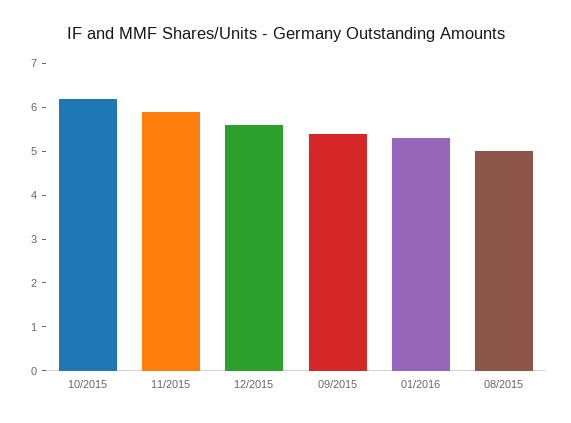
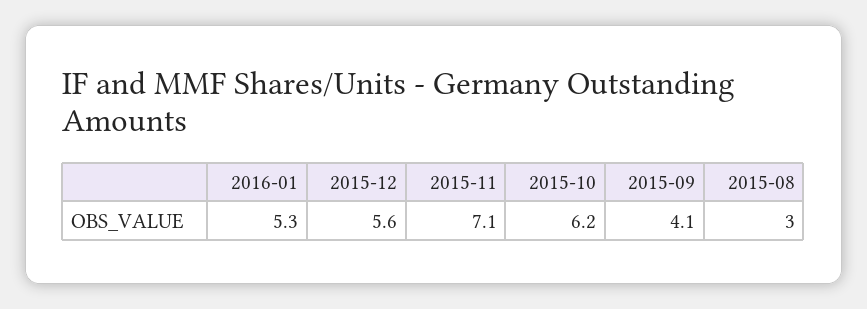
11/2015: 6 -> 7.1
09/2015: 5.5 -> 4.1
08/2015: 5 -> 3

